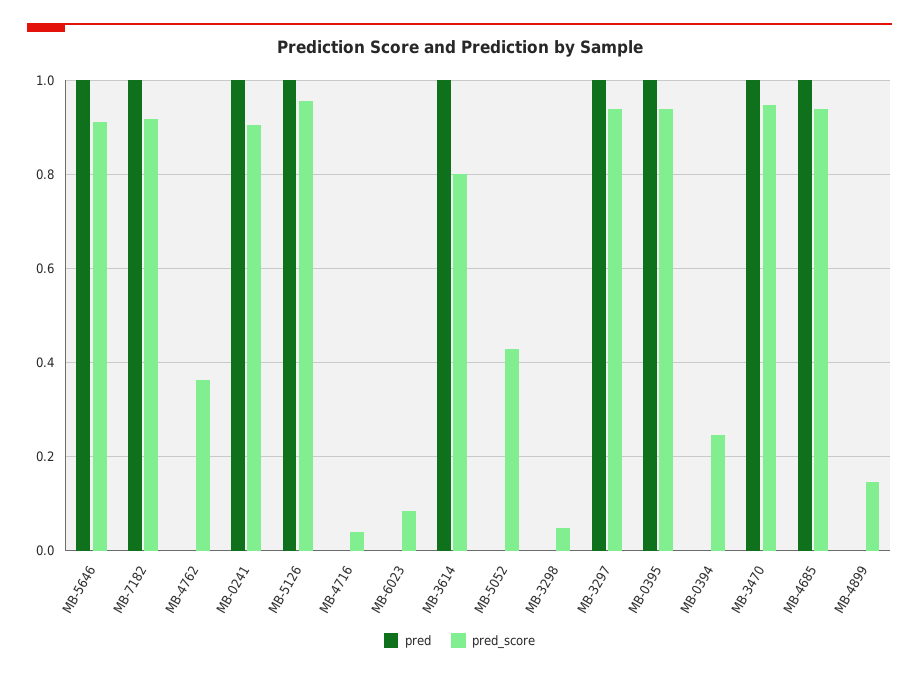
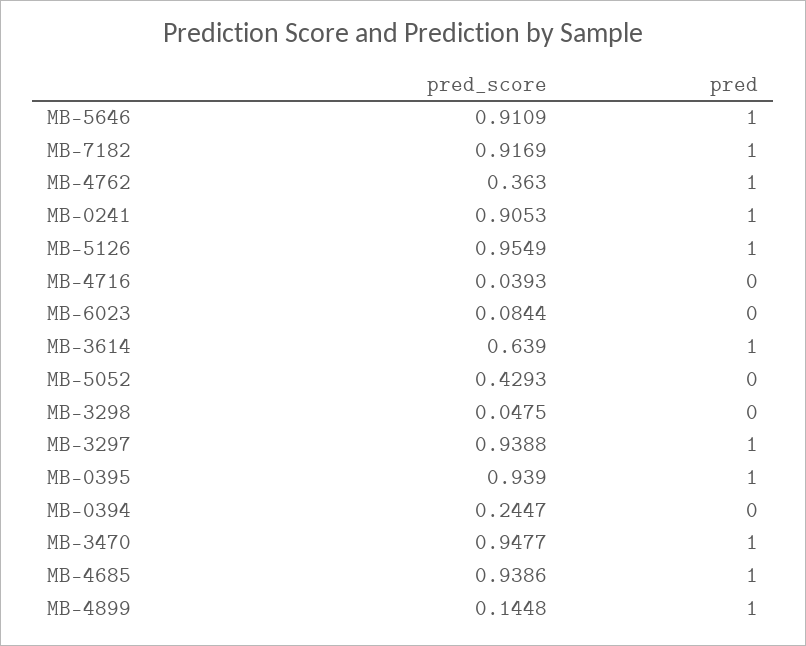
pred, MB-4762: 0 -> 1
pred_score, MB-3614: 0.8 -> 0.639
pred, MB-4899: 0 -> 1

